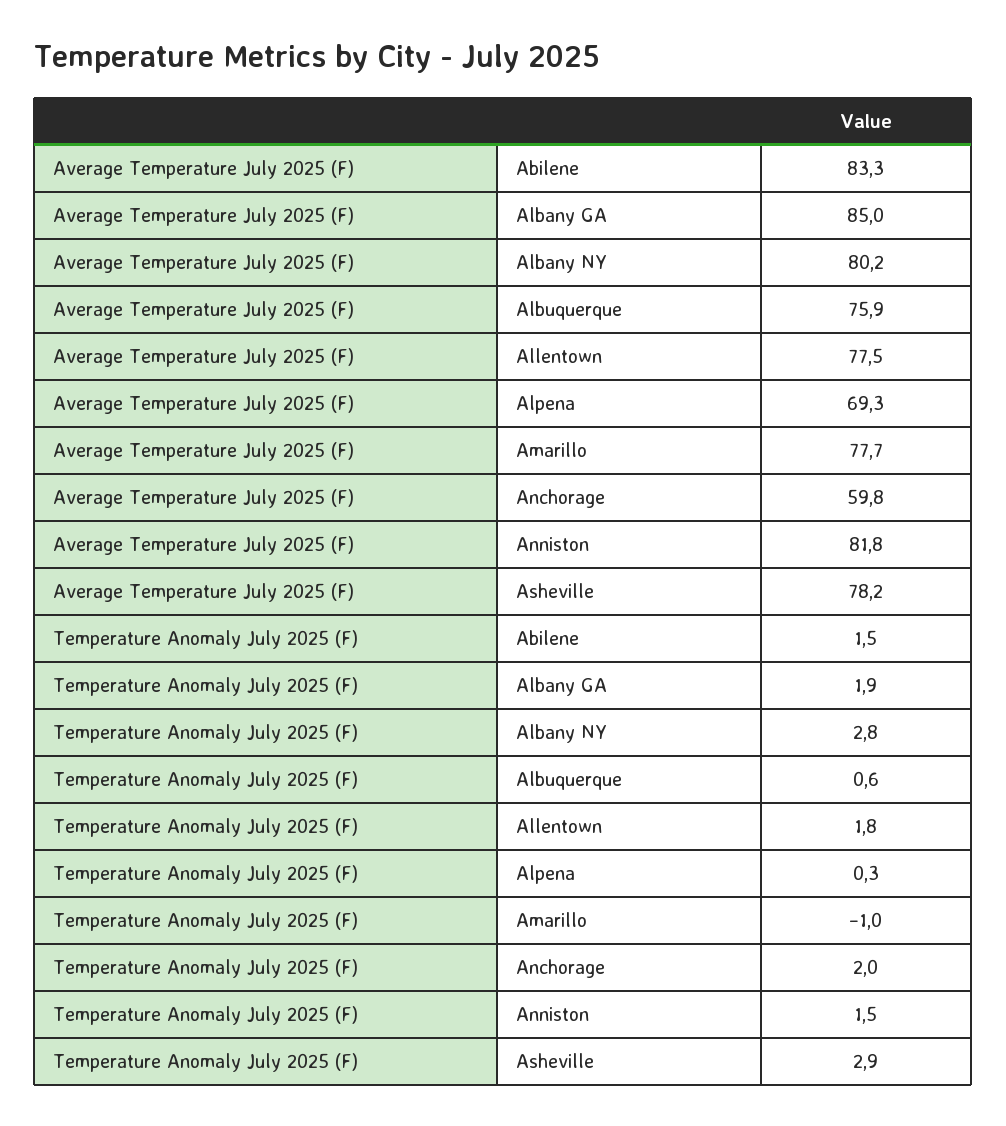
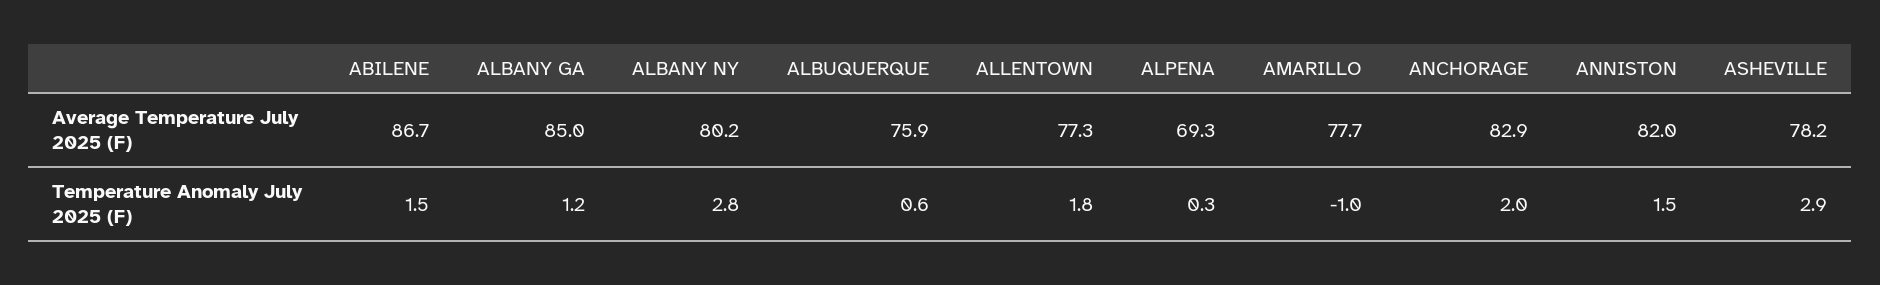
Average Temperature July 2025 (F), Abilene: 83.3 -> 86.7
Average Temperature July 2025 (F), Allentown: 77.5 -> 77.3
Average Temperature July 2025 (F), Anchorage: 59.8 -> 82.9
Average Temperature July 2025 (F), Anniston: 81.8 -> 82
Temperature Anomaly July 2025 (F), Albany GA: 1.9 -> 1.2

